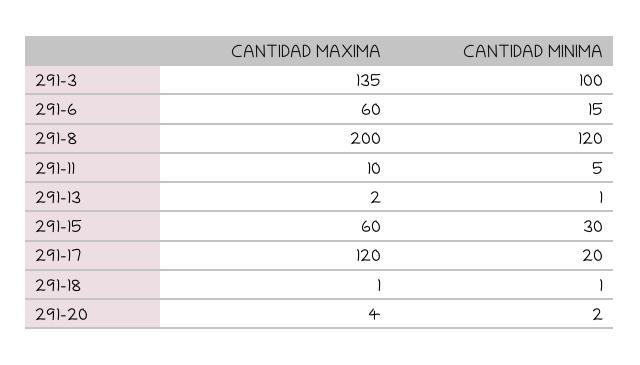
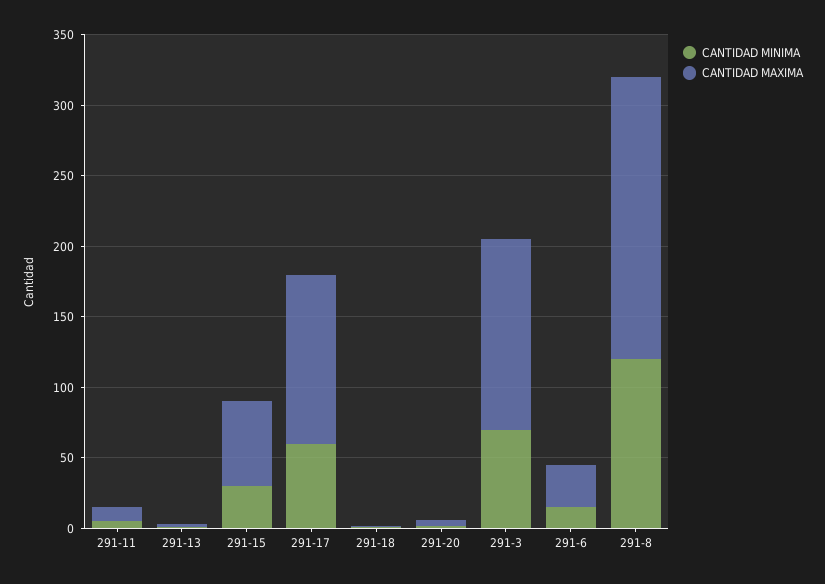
CANTIDAD MINIMA, 291-3: 100 -> 70
CANTIDAD MAXIMA, 291-6: 60 -> 30
CANTIDAD MINIMA, 291-17: 20 -> 60

